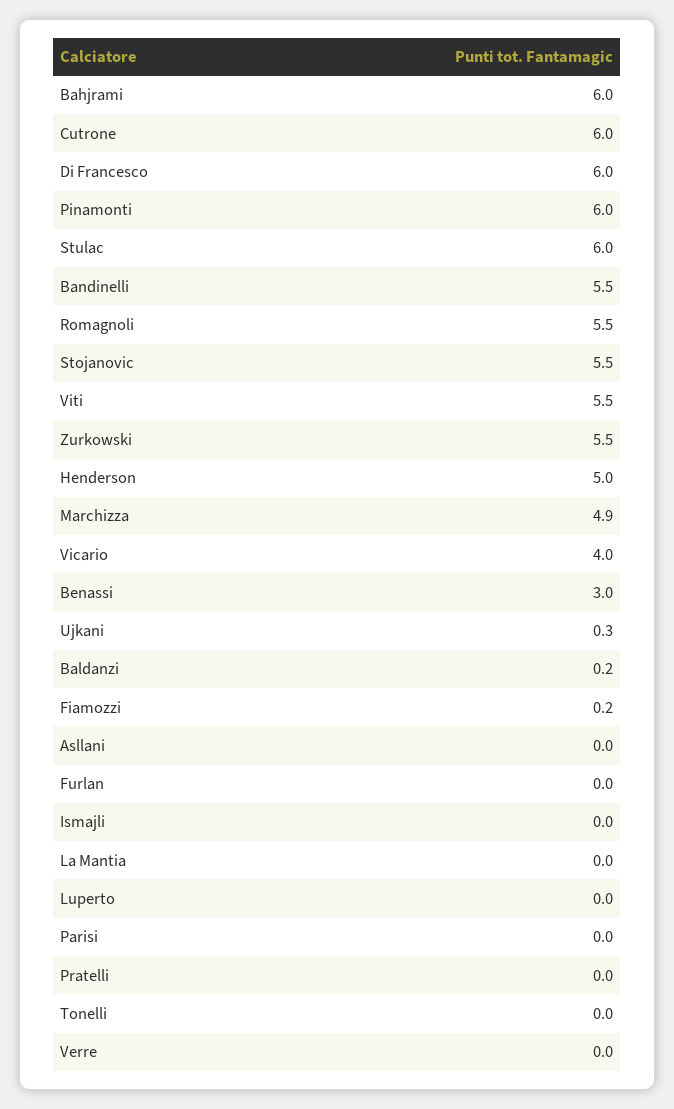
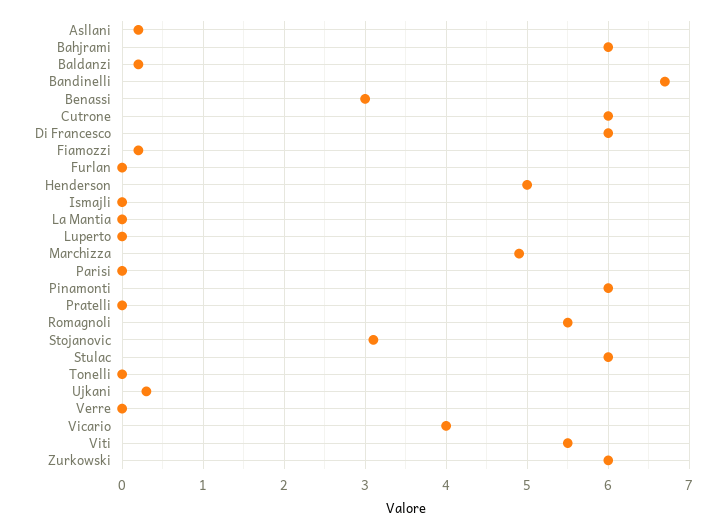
Bandinelli: 5.5 -> 6.7
Stojanovic: 5.5 -> 3.1
Zurkowski: 5.5 -> 6
Asllani: 0 -> 0.2

